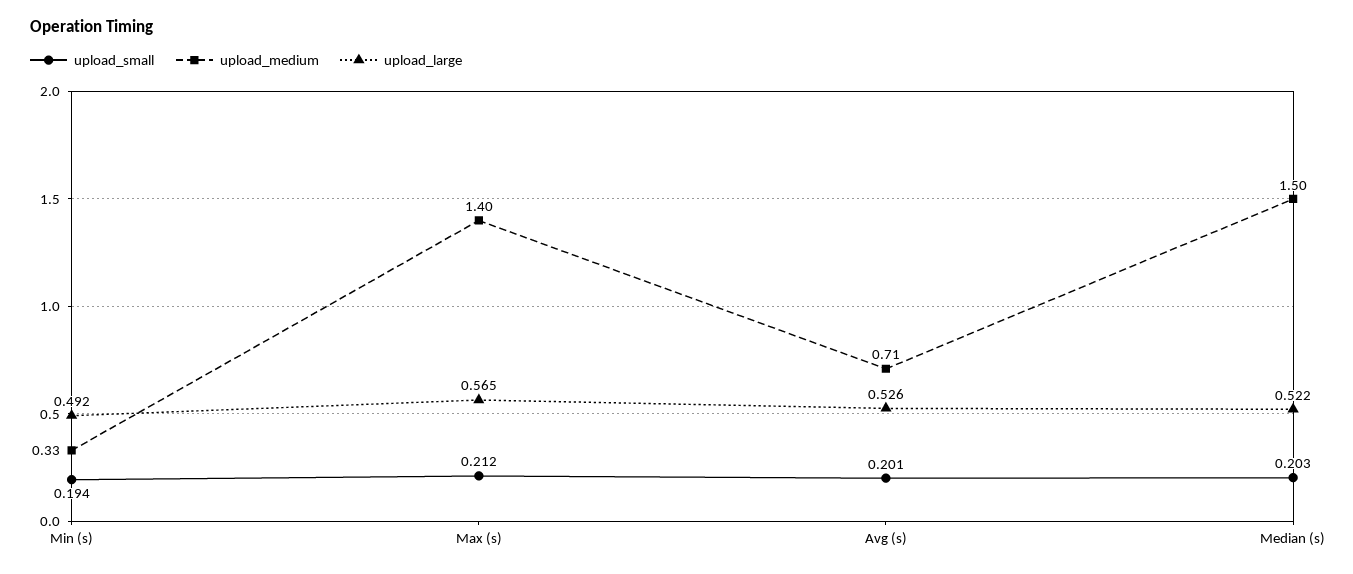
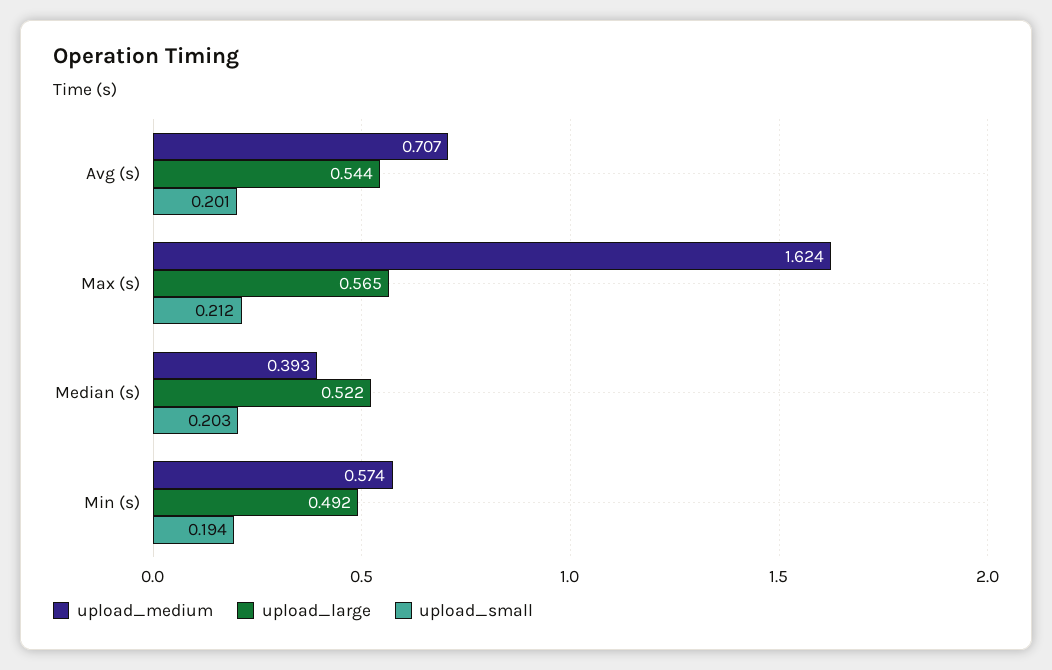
upload_medium, Min (s): 0.33 -> 0.574
upload_medium, Max (s): 1.4 -> 1.624
upload_large, Avg (s): 0.526 -> 0.544
upload_medium, Median (s): 1.5 -> 0.393

